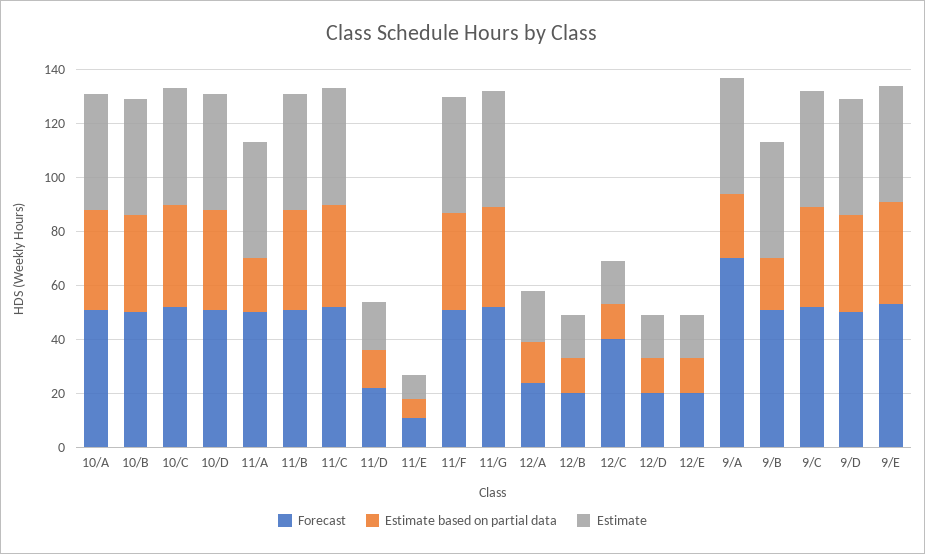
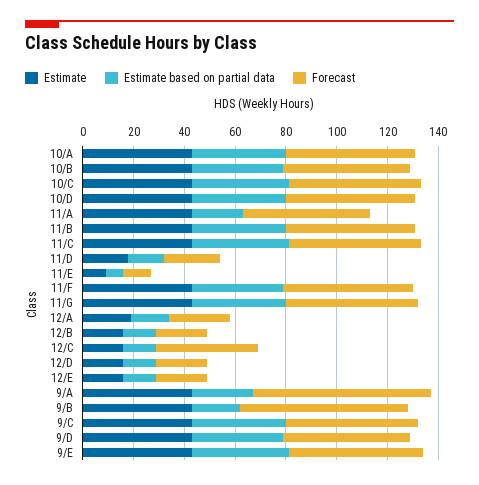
Forecast, 9/B: 50 -> 65

